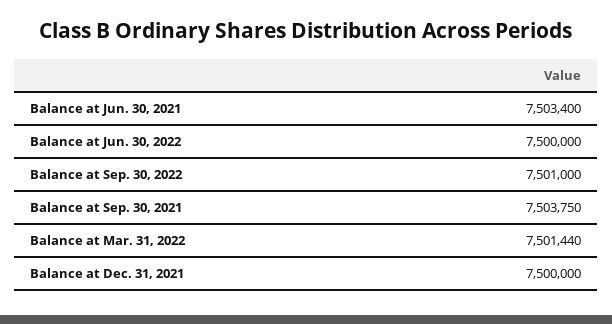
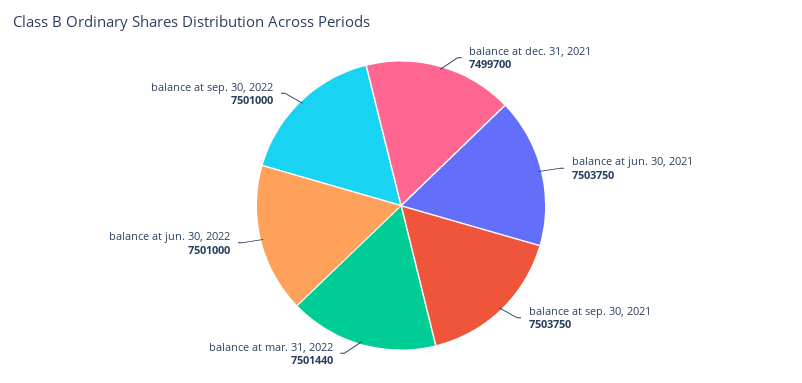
Balance at Jun. 30, 2021: 7503400 -> 7503750
Balance at Jun. 30, 2022: 7500000 -> 7501000
Balance at Dec. 31, 2021: 7500000 -> 7499700

